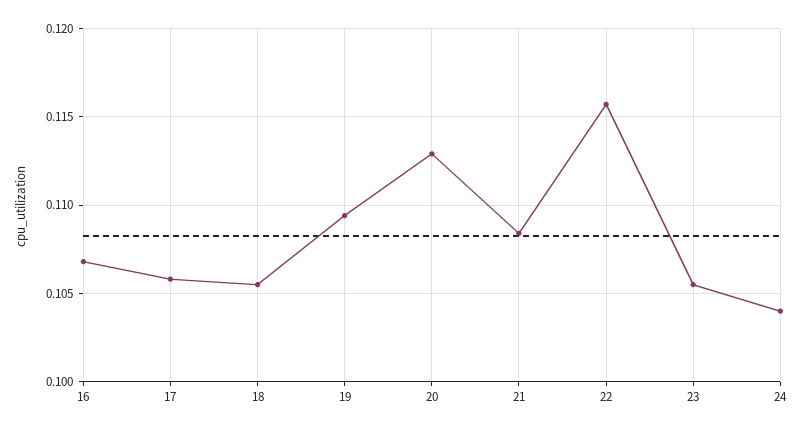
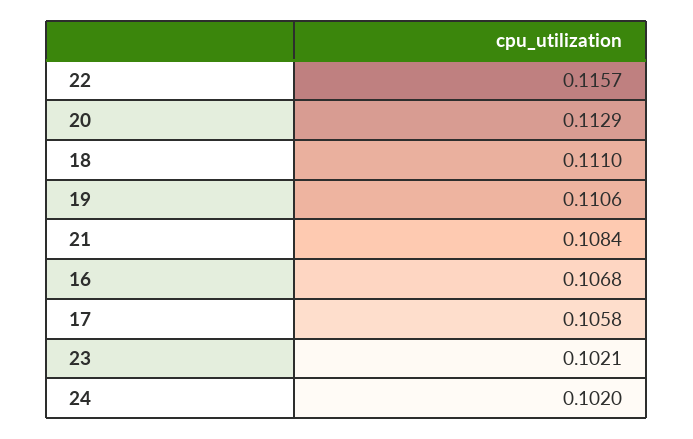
18: 0.1055 -> 0.111
19: 0.1095 -> 0.1106
23: 0.1055 -> 0.1021
24: 0.104 -> 0.102

